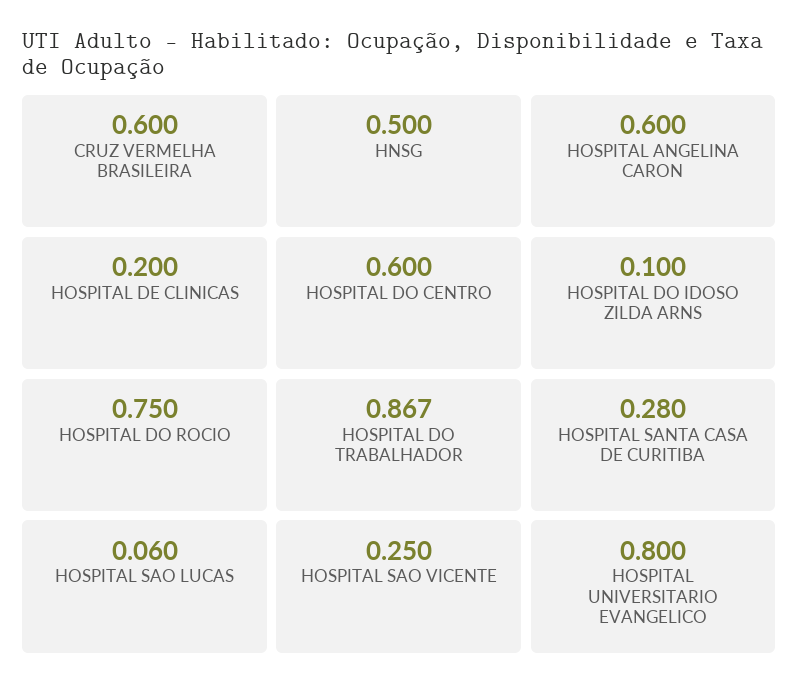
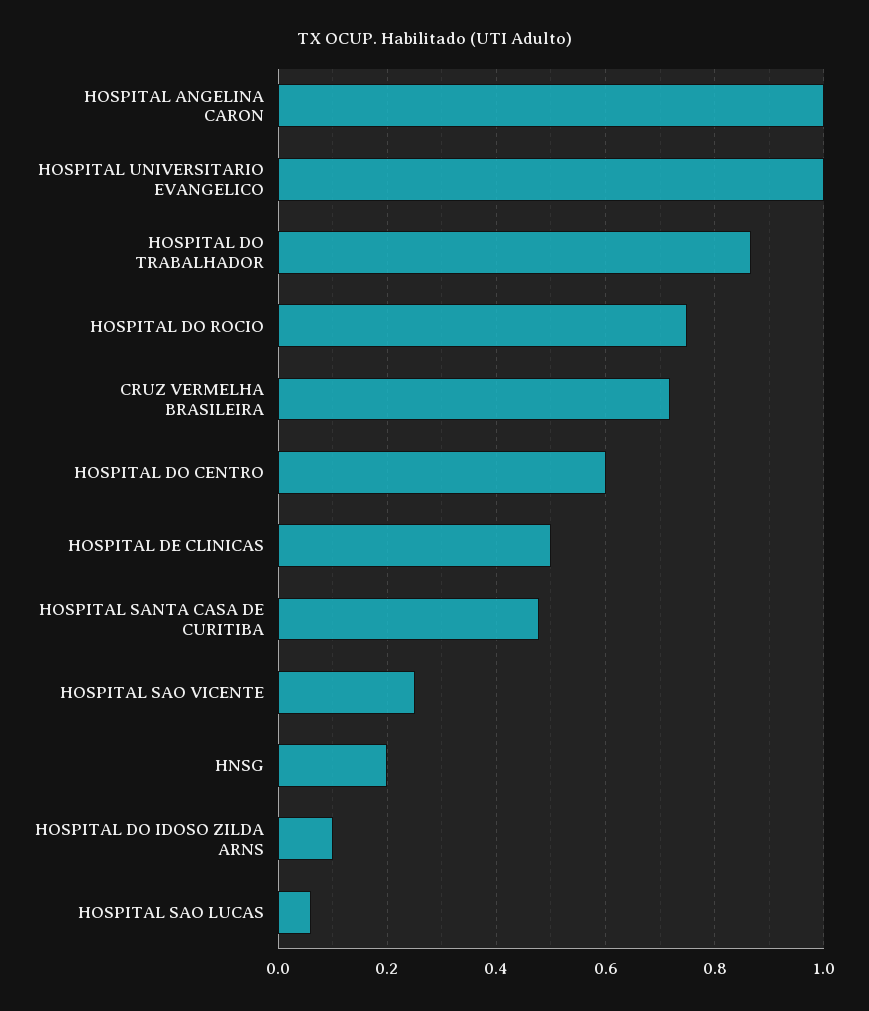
CRUZ VERMELHA BRASILEIRA: 0.6 -> 0.72
HNSG: 0.5 -> 0.2
HOSPITAL ANGELINA CARON: 0.6 -> 1
HOSPITAL DE CLINICAS: 0.2 -> 0.5
HOSPITAL SANTA CASA DE CURITIBA: 0.28 -> 0.48
HOSPITAL UNIVERSITARIO EVANGELICO: 0.8 -> 1

